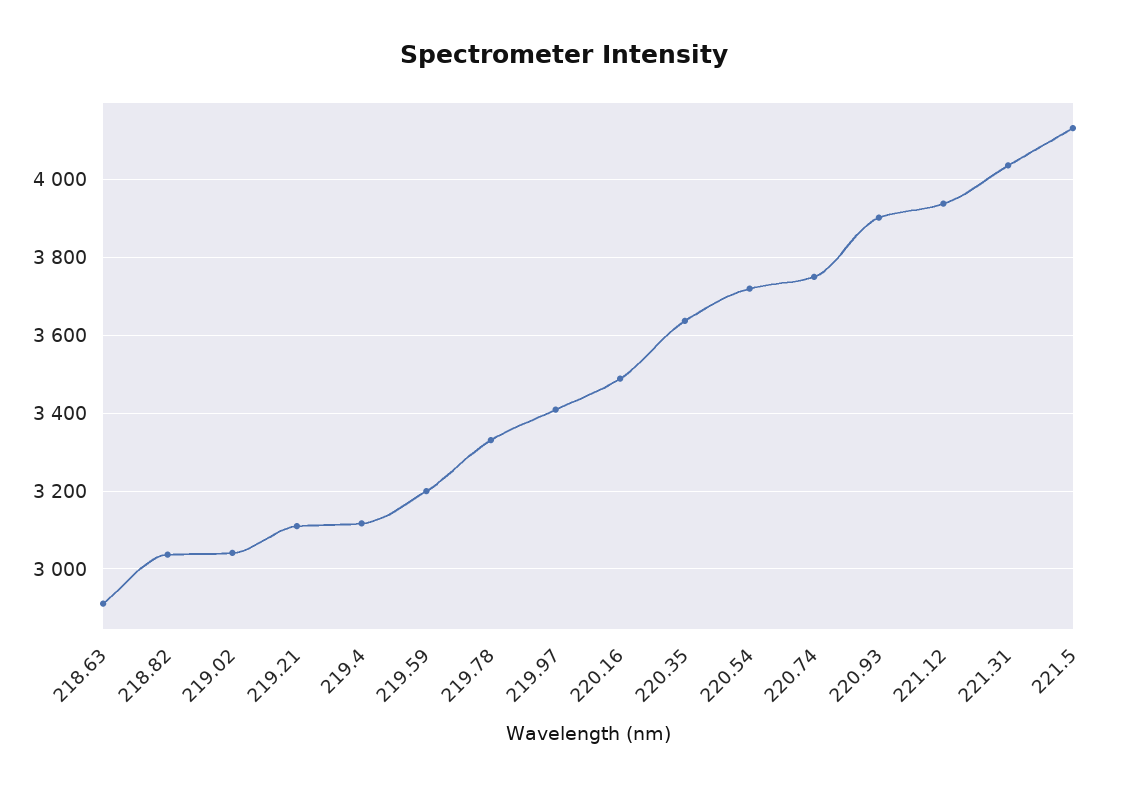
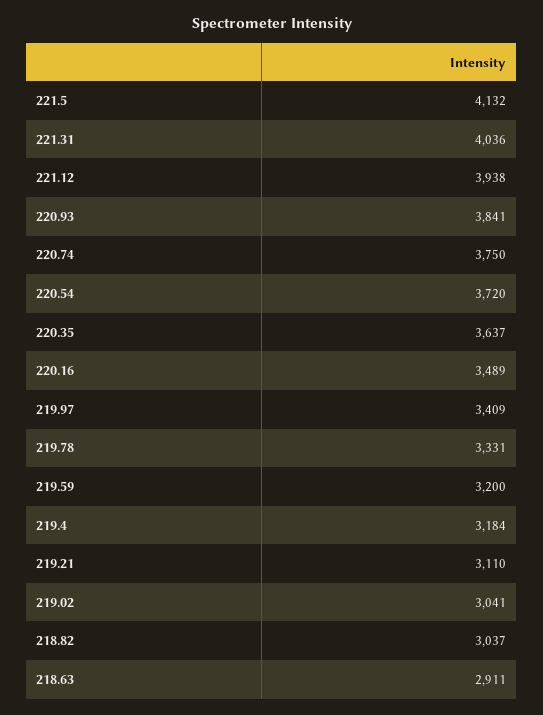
219.4: 3120 -> 3184
220.93: 3900 -> 3841

